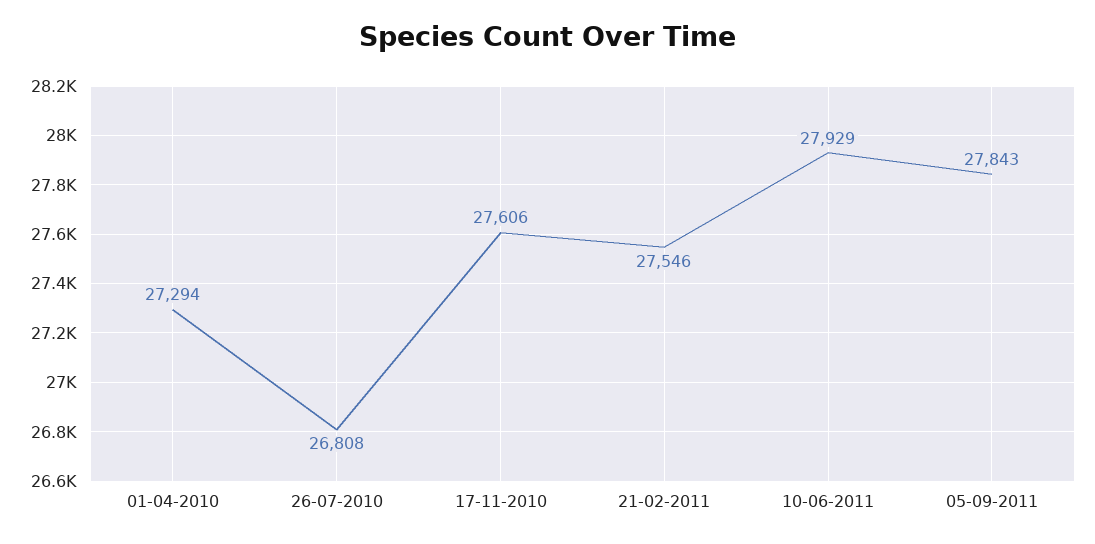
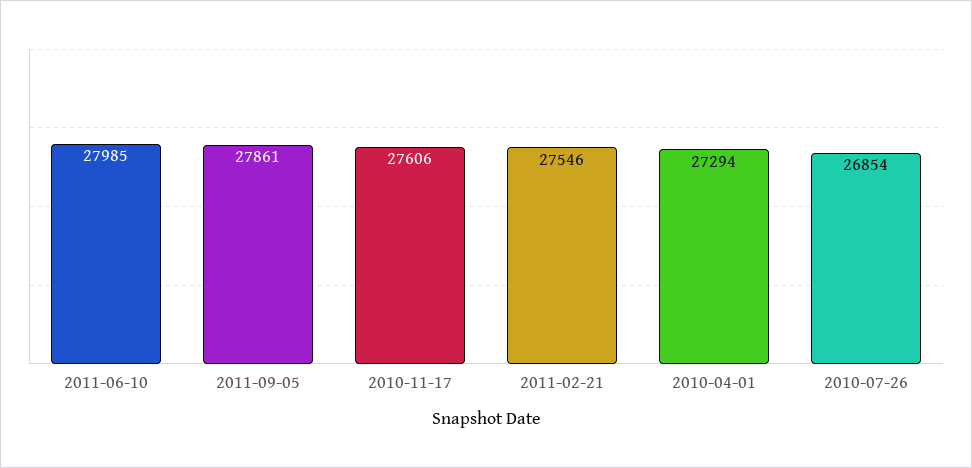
26-07-2010: 26808 -> 26854
10-06-2011: 27929 -> 27985
05-09-2011: 27843 -> 27861

